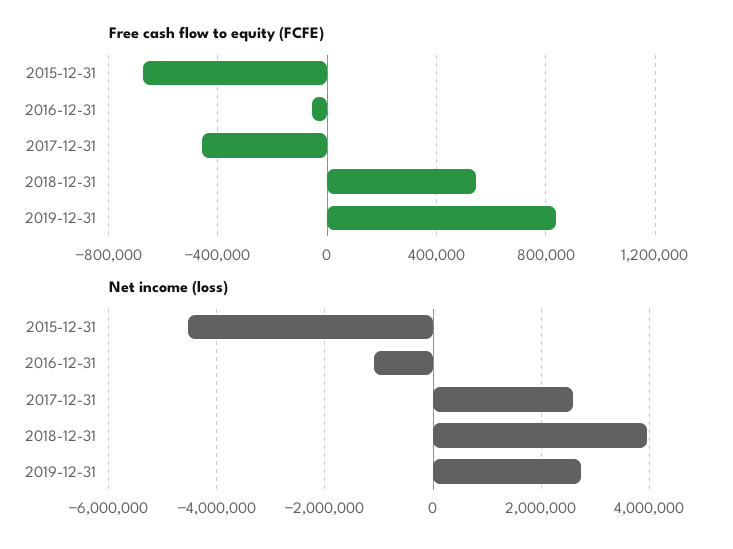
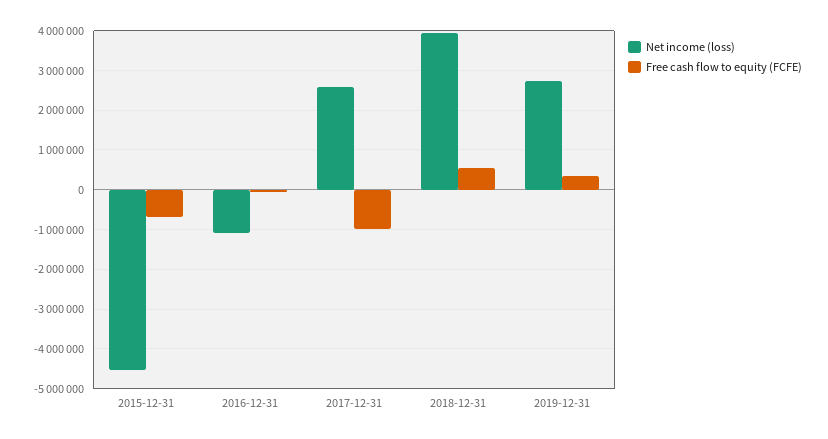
Free cash flow to equity (FCFE), 2017-12-31: -450000 -> -1000000
Free cash flow to equity (FCFE), 2019-12-31: 850000 -> 400000

